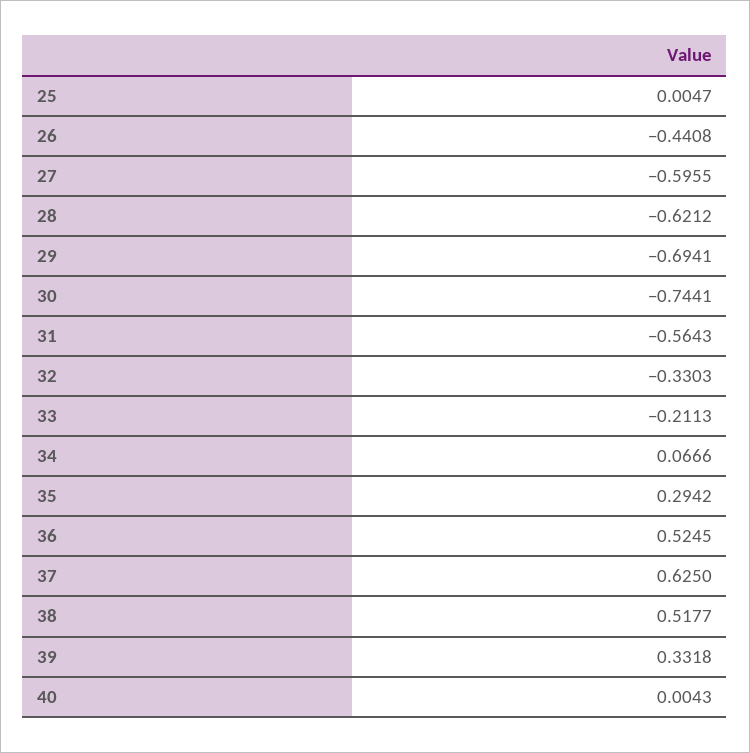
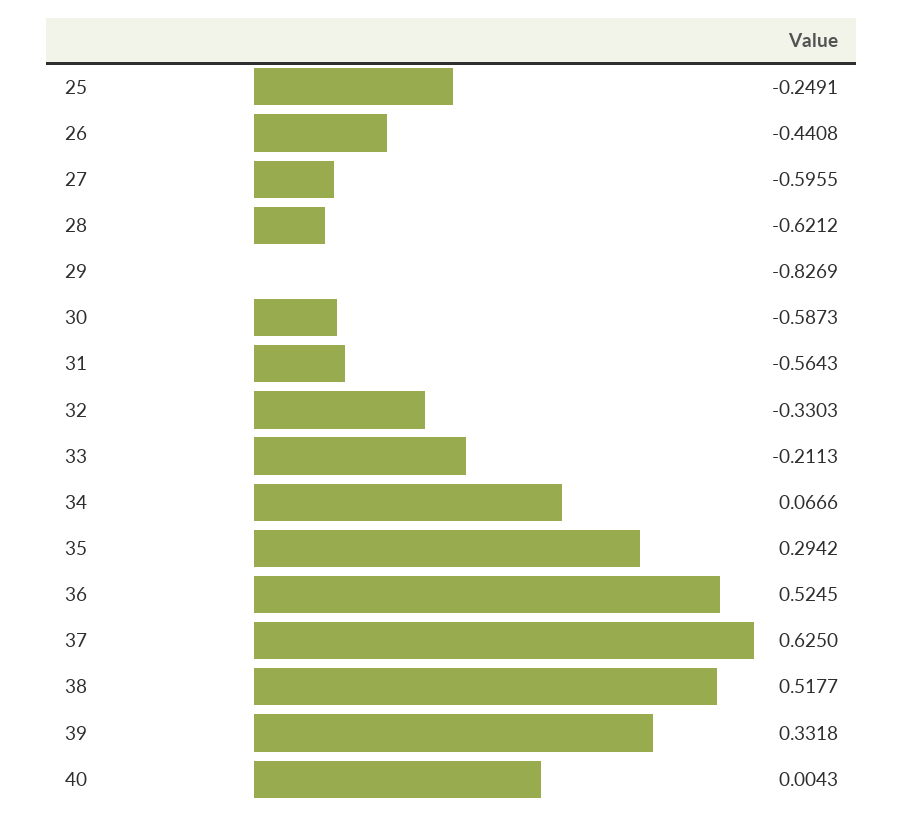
25: 0.0047 -> -0.2491
29: -0.6941 -> -0.8269
30: -0.7441 -> -0.5873

